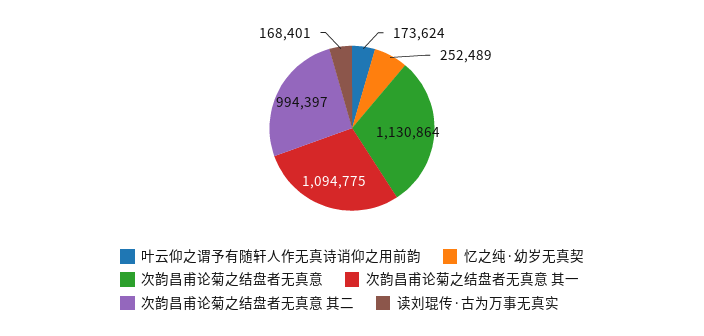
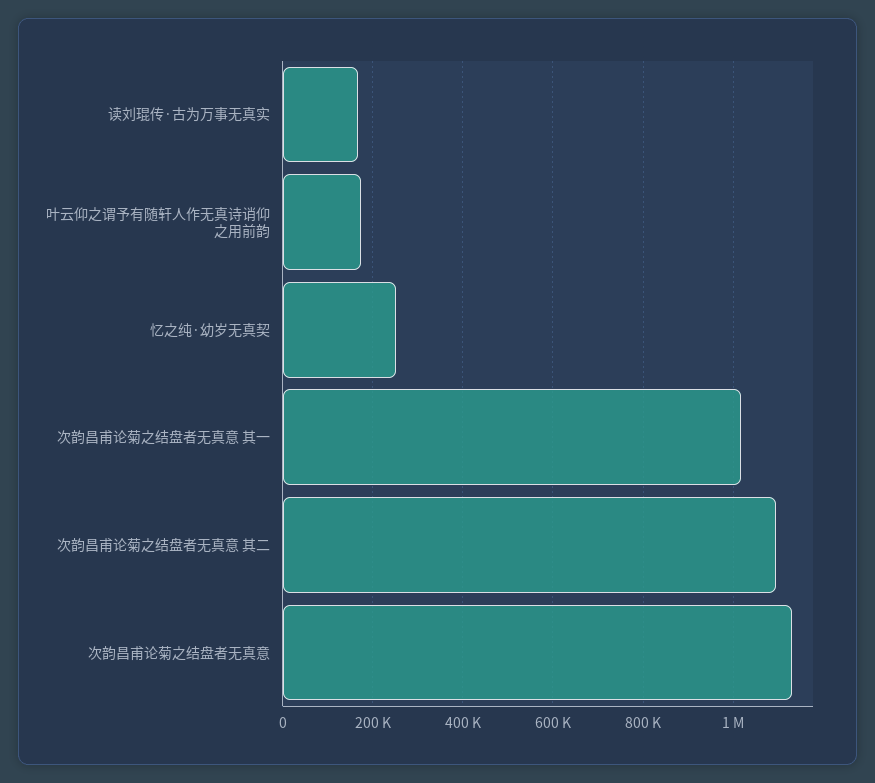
次韵昌甫论菊之结盘者无真意 其一: 1094775 -> 1020000
次韵昌甫论菊之结盘者无真意 其二: 994397 -> 1100000

